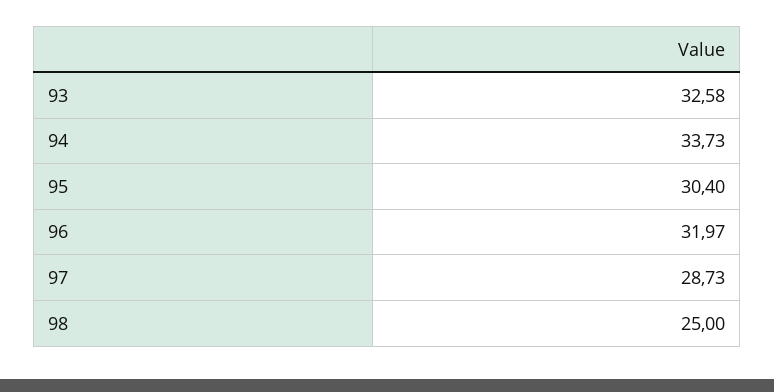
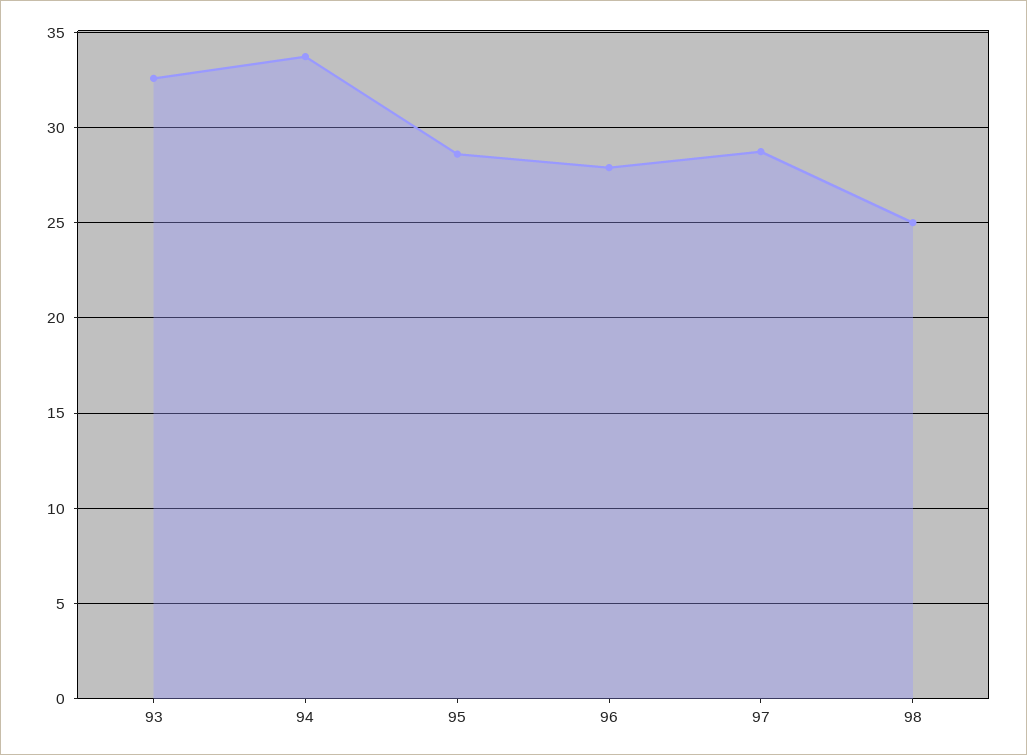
95: 30.4 -> 28.5
96: 31.97 -> 28

